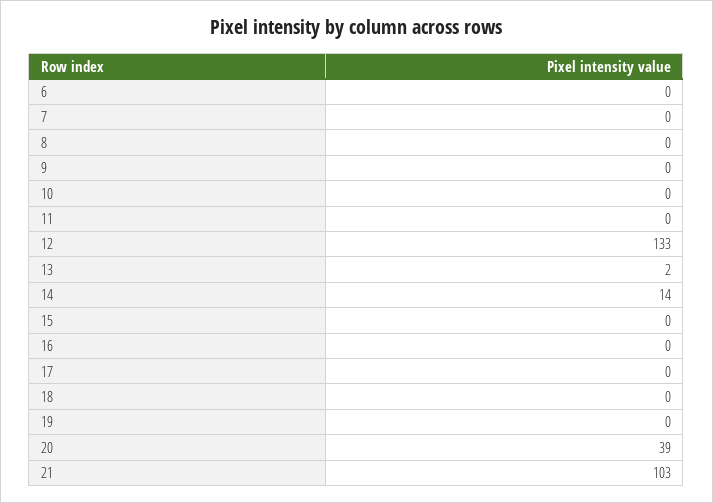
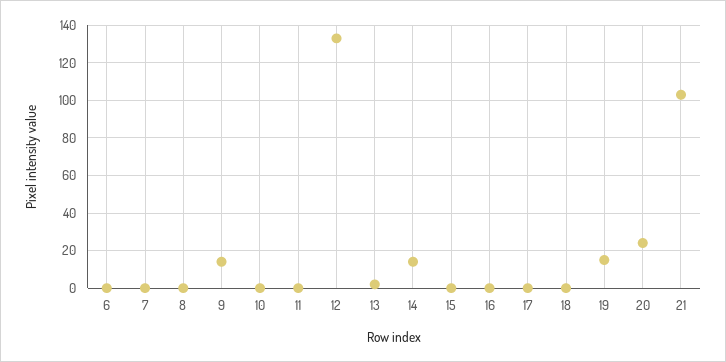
9: 0 -> 15
19: 0 -> 15
20: 39 -> 25

